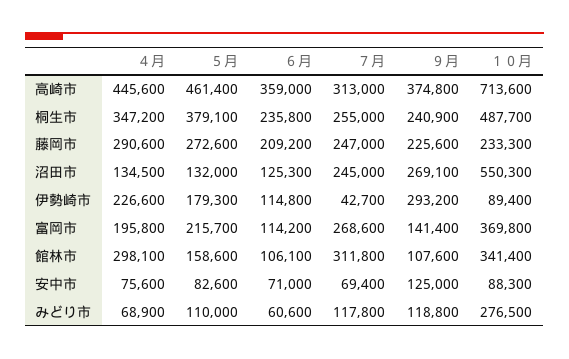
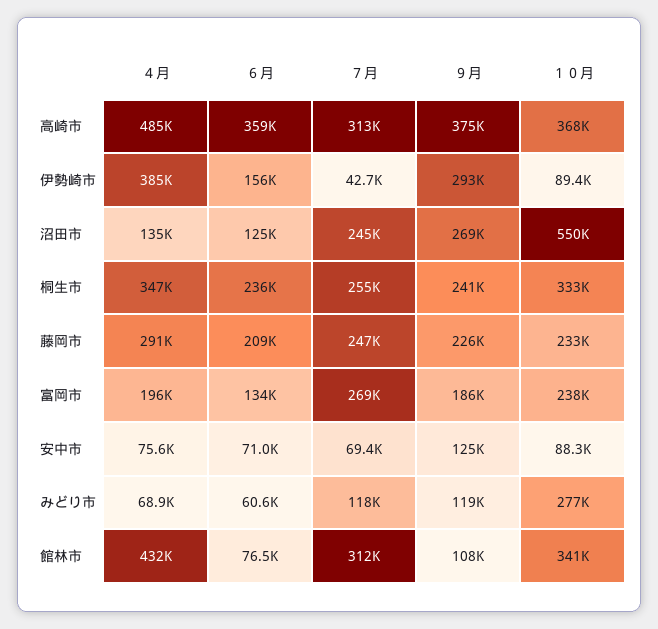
４月, 高崎市: 445600 -> 485000
５月, 高崎市: 461400 -> none
１０月, 高崎市: 713600 -> 368000
５月, 桐生市: 379100 -> none
１０月, 桐生市: 487700 -> 333000
５月, 藤岡市: 272600 -> none
５月, 沼田市: 132000 -> none
４月, 伊勢崎市: 226600 -> 385000
５月, 伊勢崎市: 179300 -> none
６月, 伊勢崎市: 114800 -> 156000
５月, 富岡市: 215700 -> none
６月, 富岡市: 114200 -> 134000
９月, 富岡市: 141400 -> 186000
１０月, 富岡市: 369800 -> 238000
４月, 館林市: 298100 -> 432000
５月, 館林市: 158600 -> none
６月, 館林市: 106100 -> 76500
５月, 安中市: 82600 -> none
５月, みどり市: 110000 -> none

